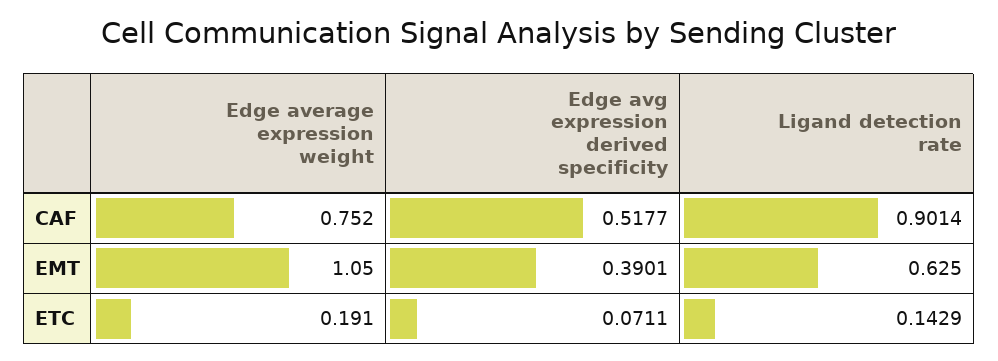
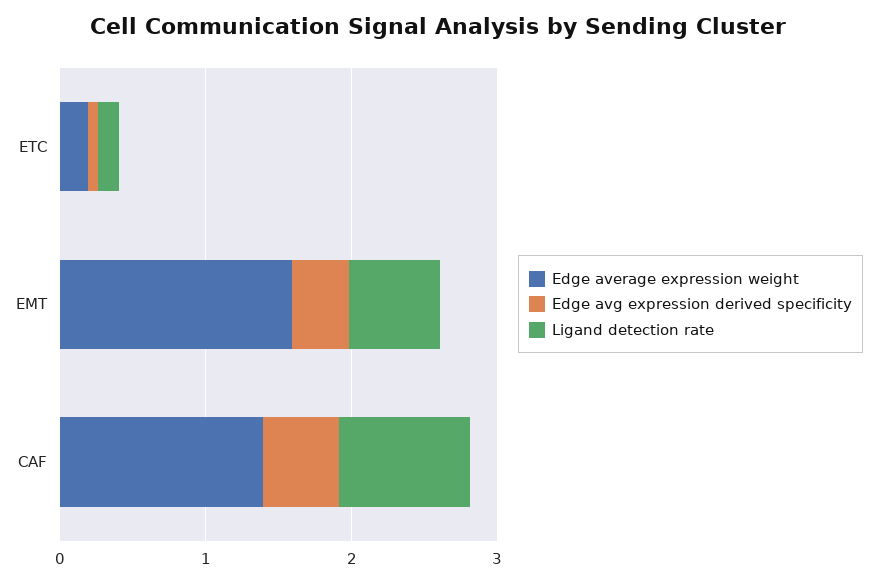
Edge average expression weight, CAF: 0.752 -> 1.4
Edge average expression weight, EMT: 1.05 -> 1.6

